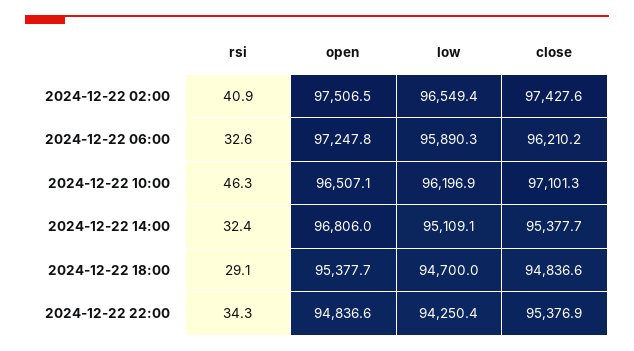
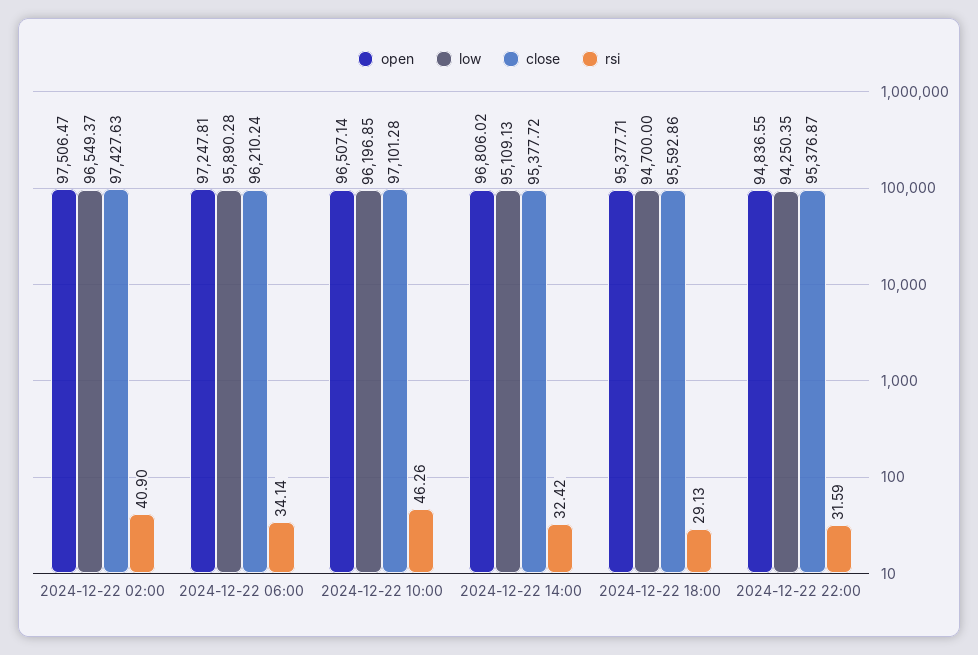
rsi, 2024-12-22 06:00: 32.6 -> 34.14
close, 2024-12-22 18:00: 94836.6 -> 95592.86
rsi, 2024-12-22 22:00: 34.3 -> 31.59

